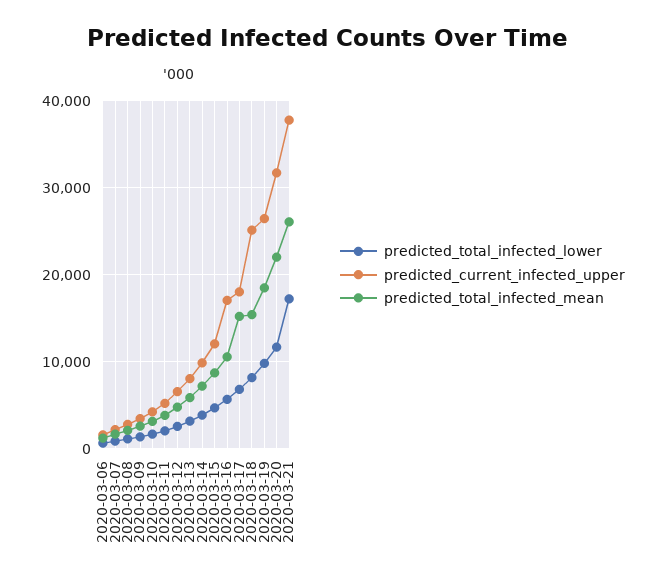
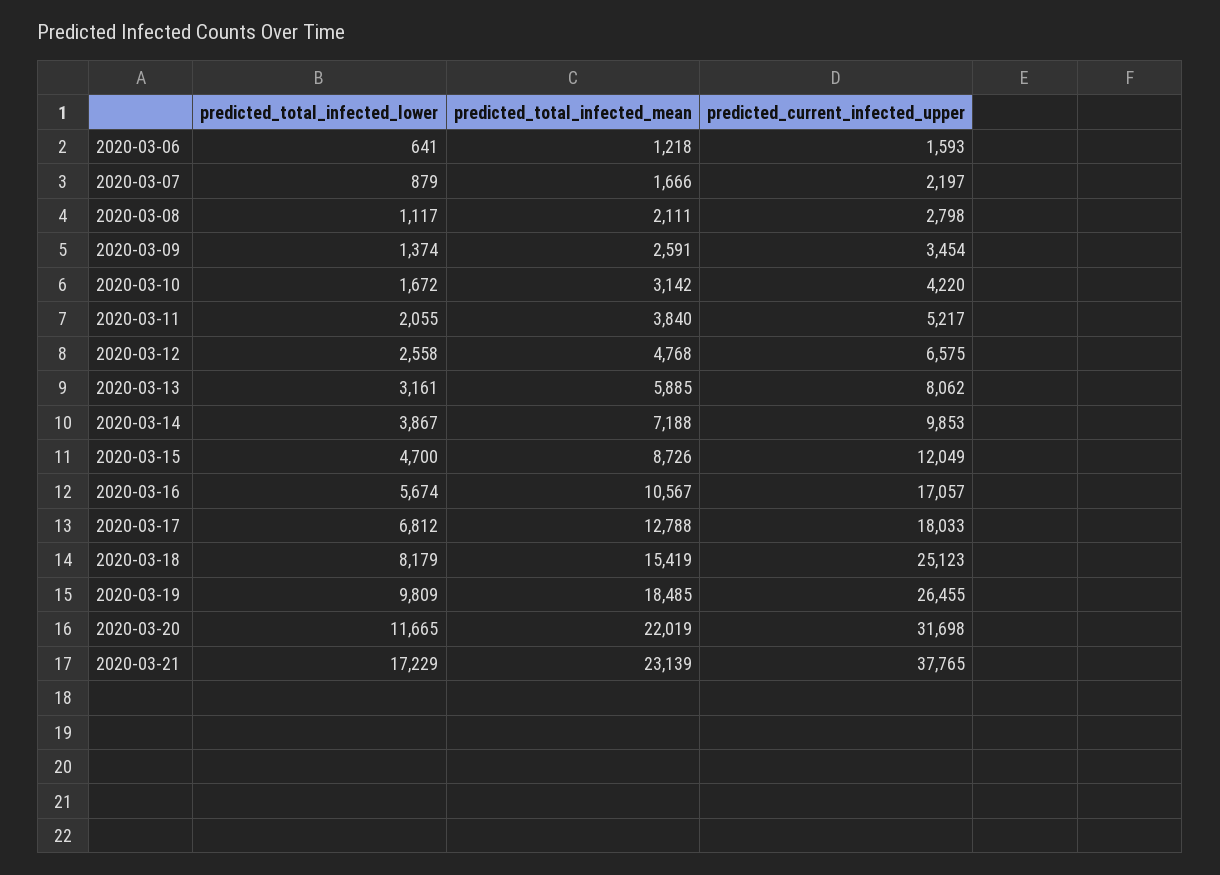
predicted_total_infected_mean, 2020-03-17: 15000 -> 12788
predicted_total_infected_mean, 2020-03-21: 26000 -> 23139

